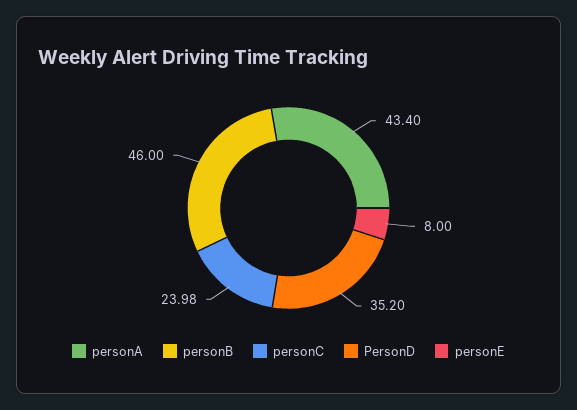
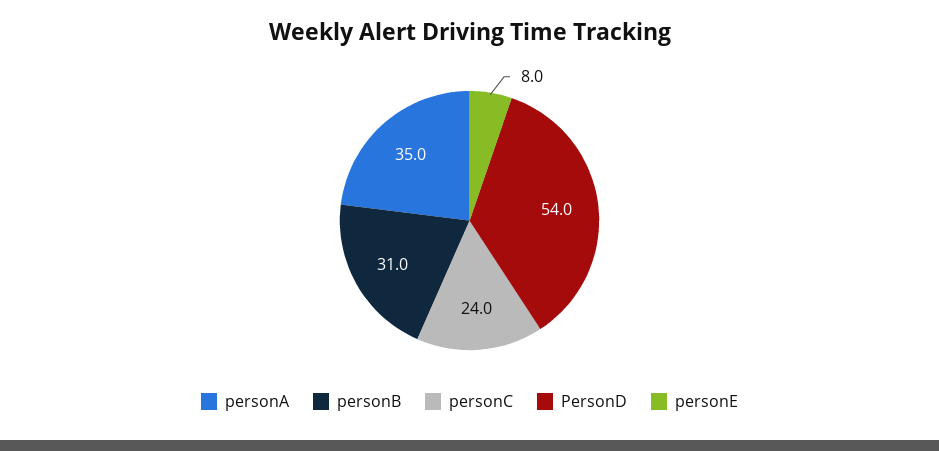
personA: 43.4 -> 35
personB: 46 -> 31
PersonD: 35.2 -> 54

